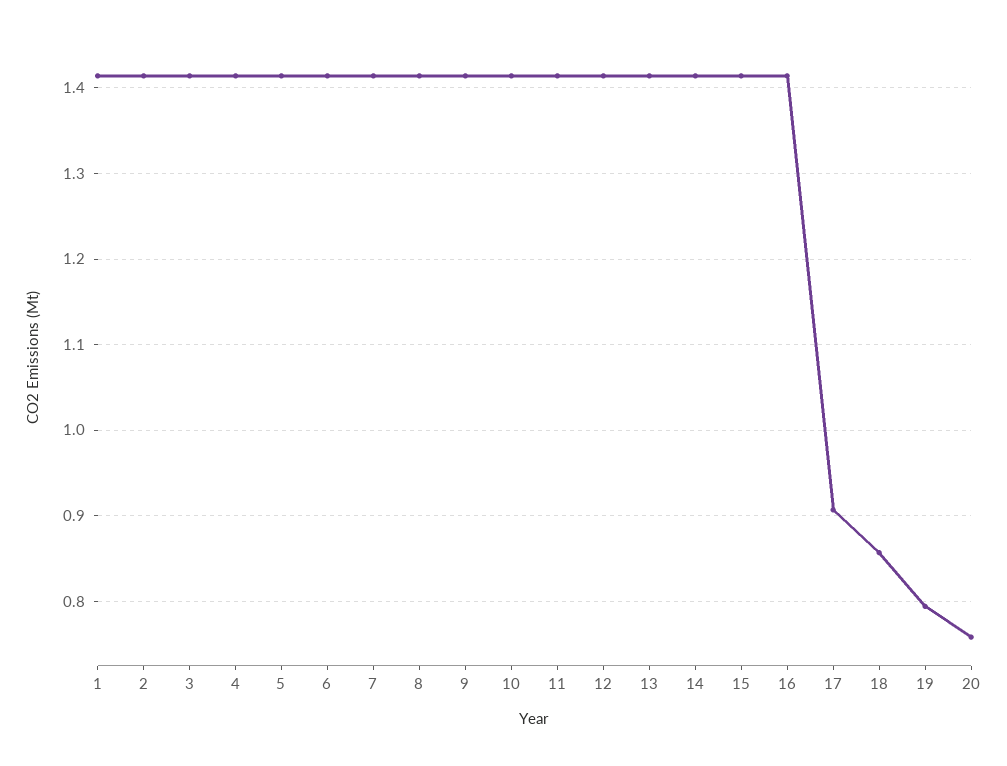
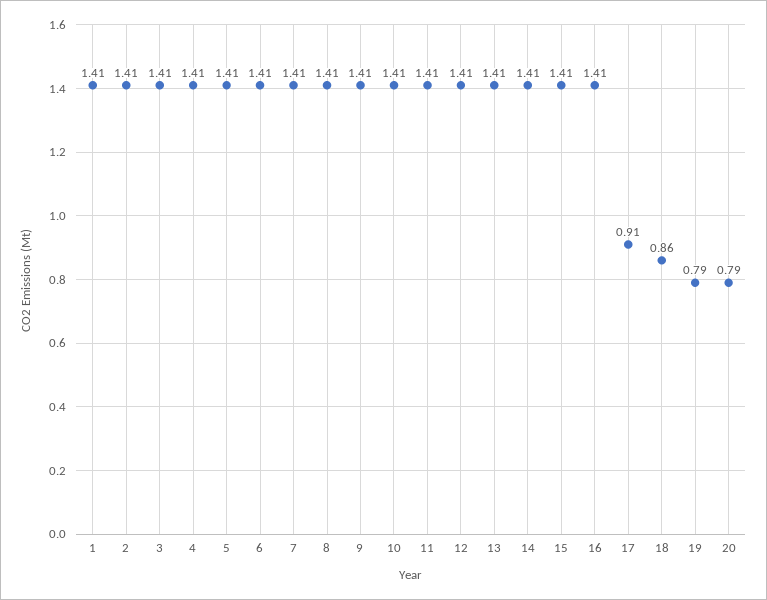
20: 0.76 -> 0.79

